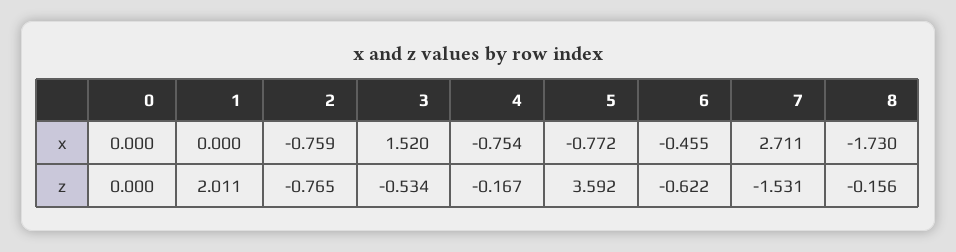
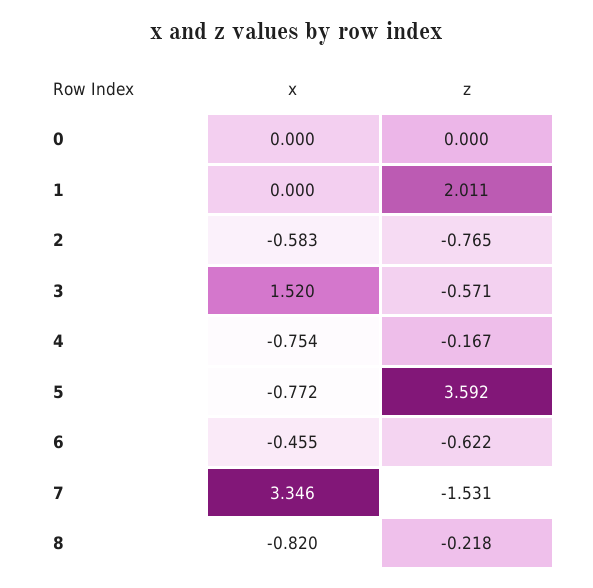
2, x: -0.759 -> -0.583
7, x: 2.711 -> 3.346
8, x: -1.73 -> -0.82
3, z: -0.534 -> -0.571
8, z: -0.156 -> -0.218

